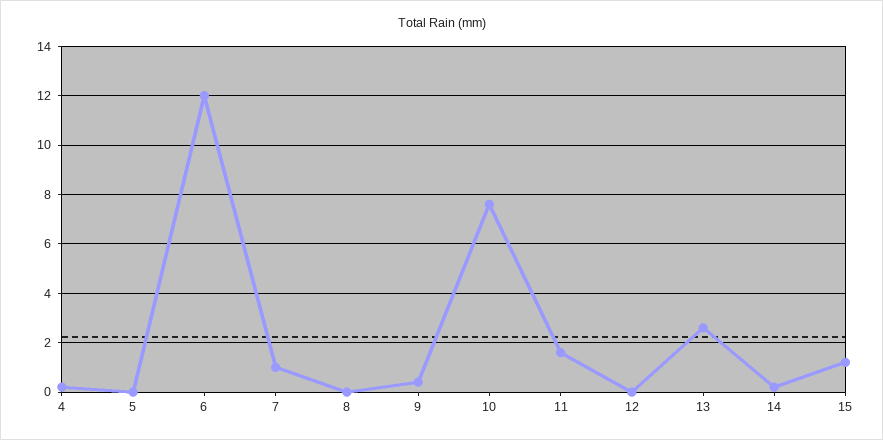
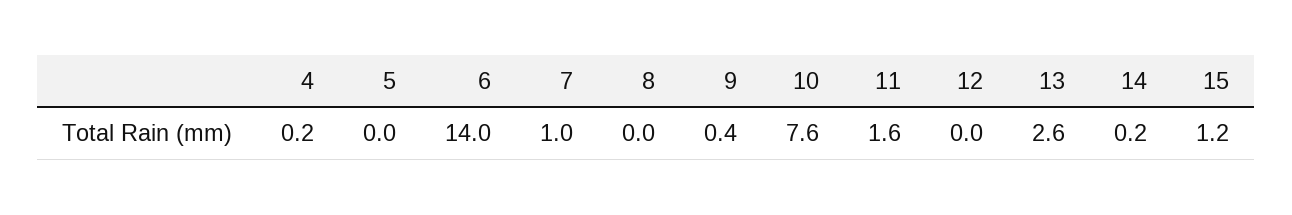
6: 12 -> 14

